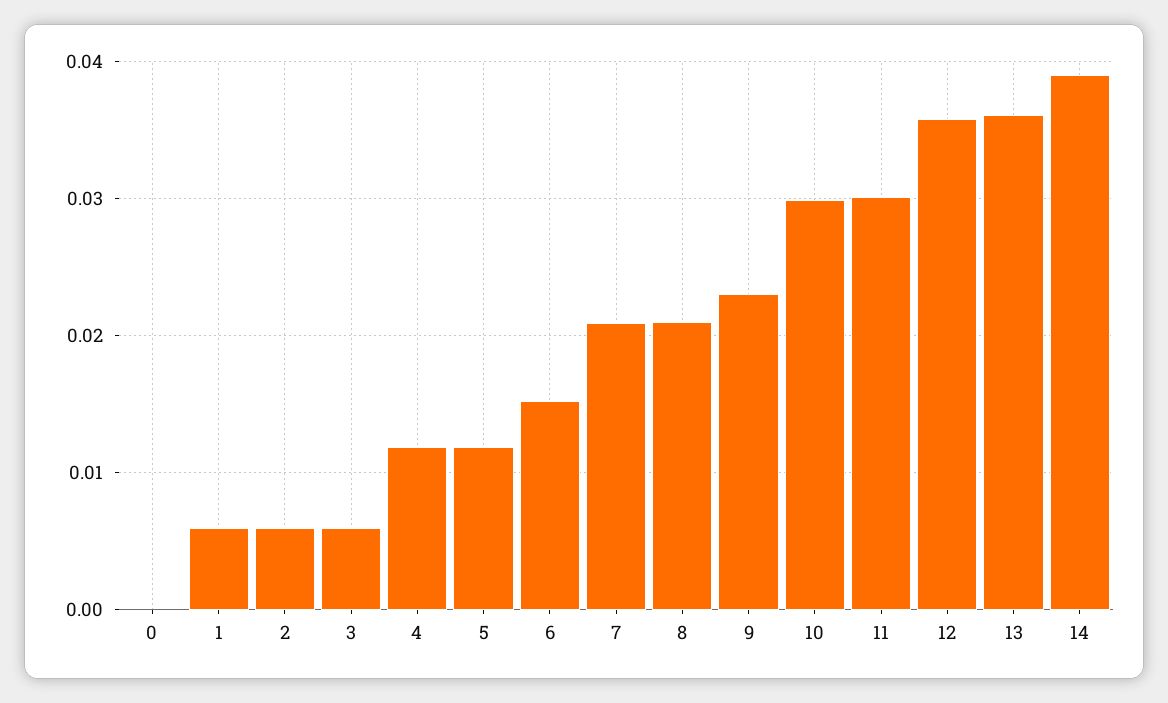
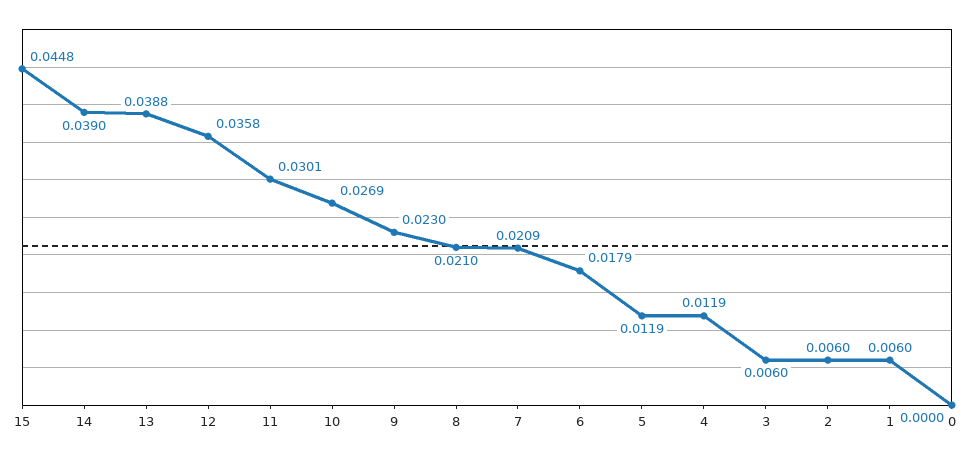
6: 0.015 -> 0.0179
10: 0.03 -> 0.0269
13: 0.036 -> 0.0388
15: none -> 0.0448

